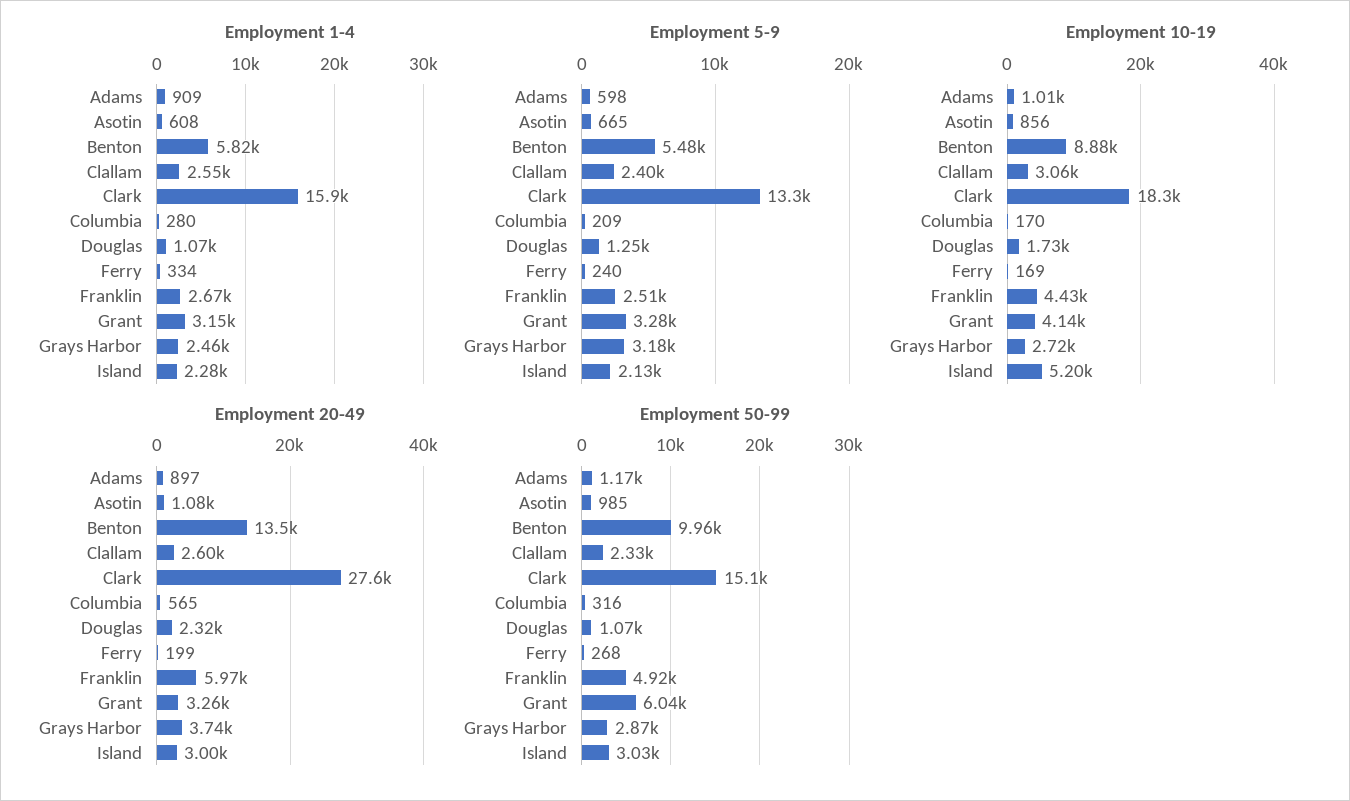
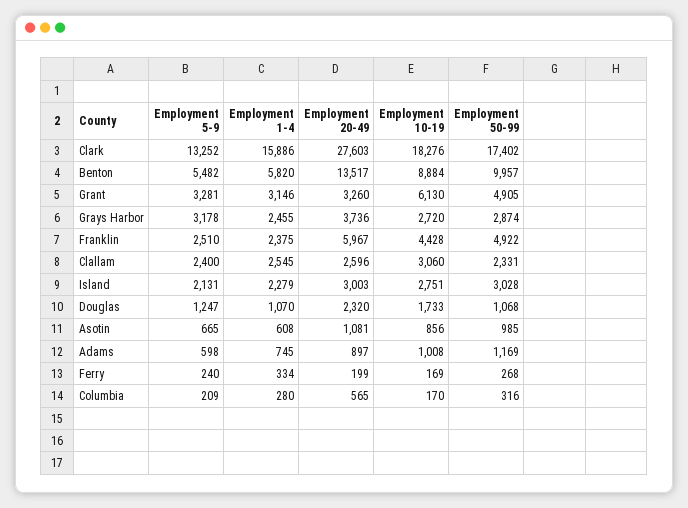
Employment 1-4, Adams: 909 -> 745
Employment 1-4, Franklin: 2670 -> 2375
Employment 10-19, Grant: 4140 -> 6130
Employment 10-19, Island: 5200 -> 2751
Employment 50-99, Clark: 15100 -> 17402
Employment 50-99, Grant: 6040 -> 4905

